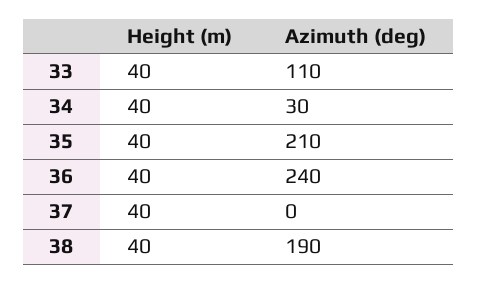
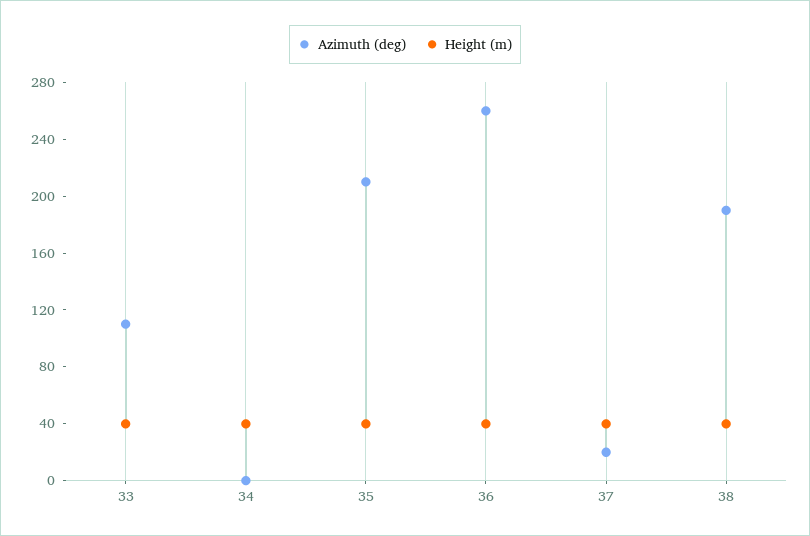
Azimuth (deg), 34: 30 -> 0
Azimuth (deg), 36: 240 -> 260
Azimuth (deg), 37: 0 -> 20

